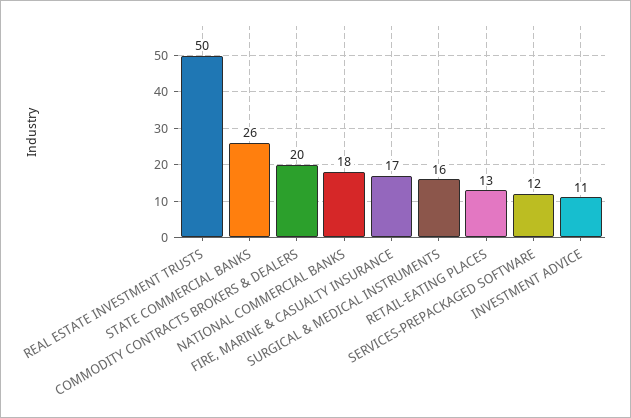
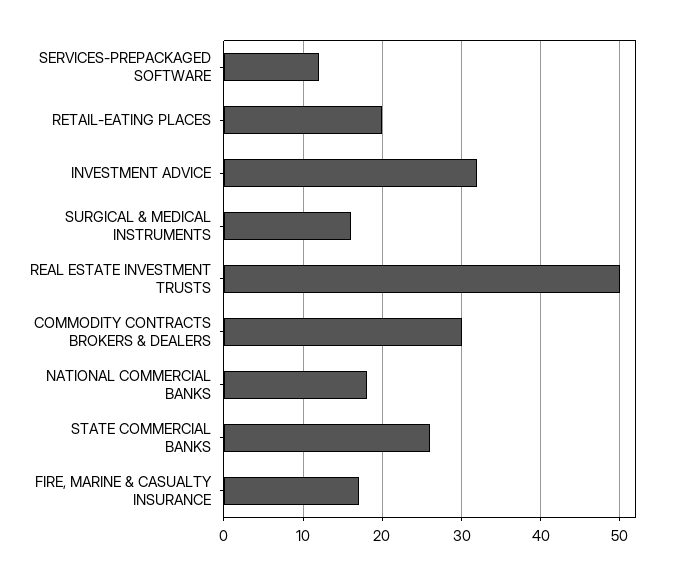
COMMODITY CONTRACTS BROKERS & DEALERS: 20 -> 30
RETAIL-EATING PLACES: 13 -> 20
INVESTMENT ADVICE: 11 -> 32

